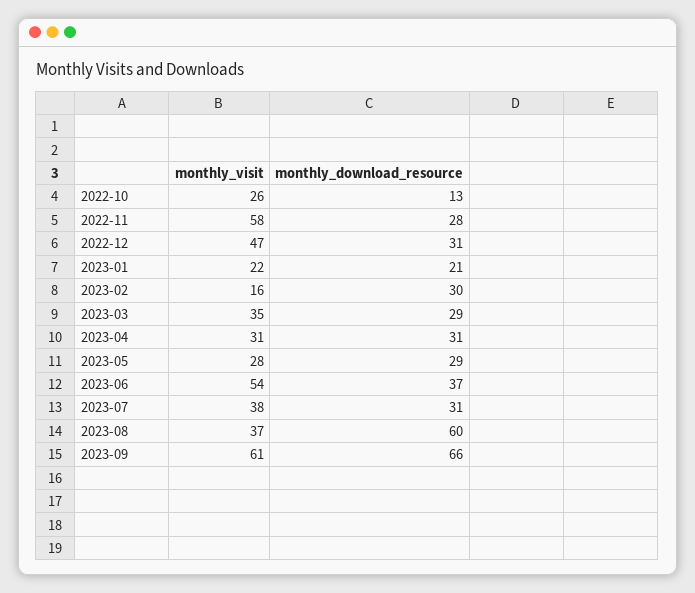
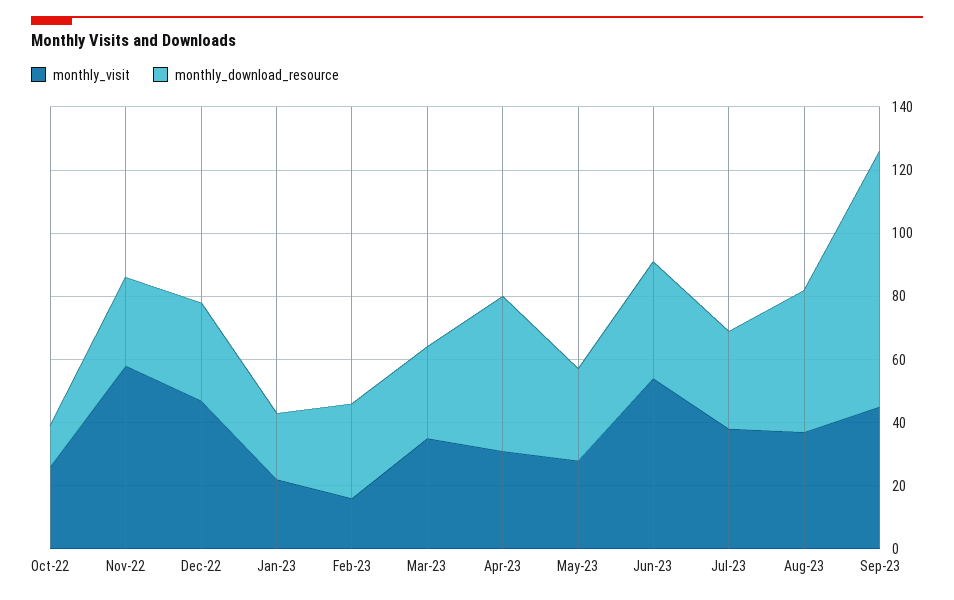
monthly_download_resource, 2023-04: 31 -> 50
monthly_download_resource, 2023-08: 60 -> 45
monthly_visit, 2023-09: 61 -> 45
monthly_download_resource, 2023-09: 66 -> 80

